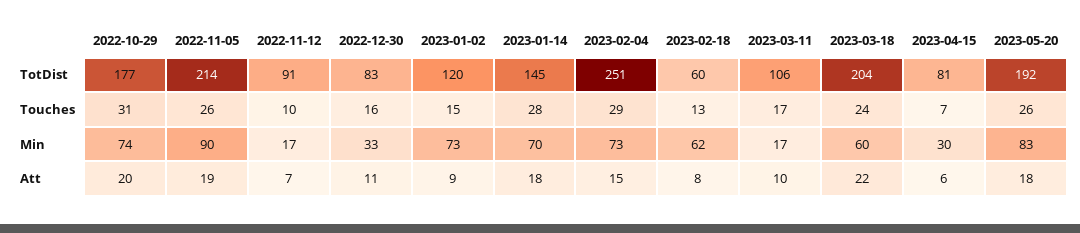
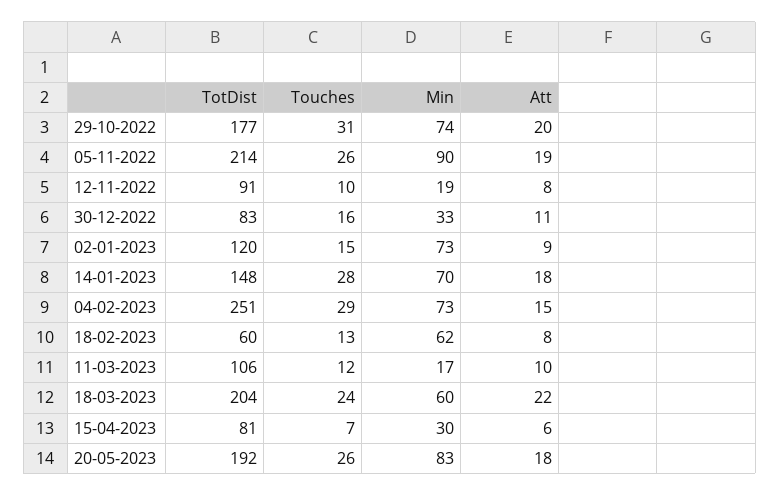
2023-01-14, TotDist: 145 -> 148
2023-03-11, Touches: 17 -> 12
2022-11-12, Min: 17 -> 19
2022-11-12, Att: 7 -> 8

